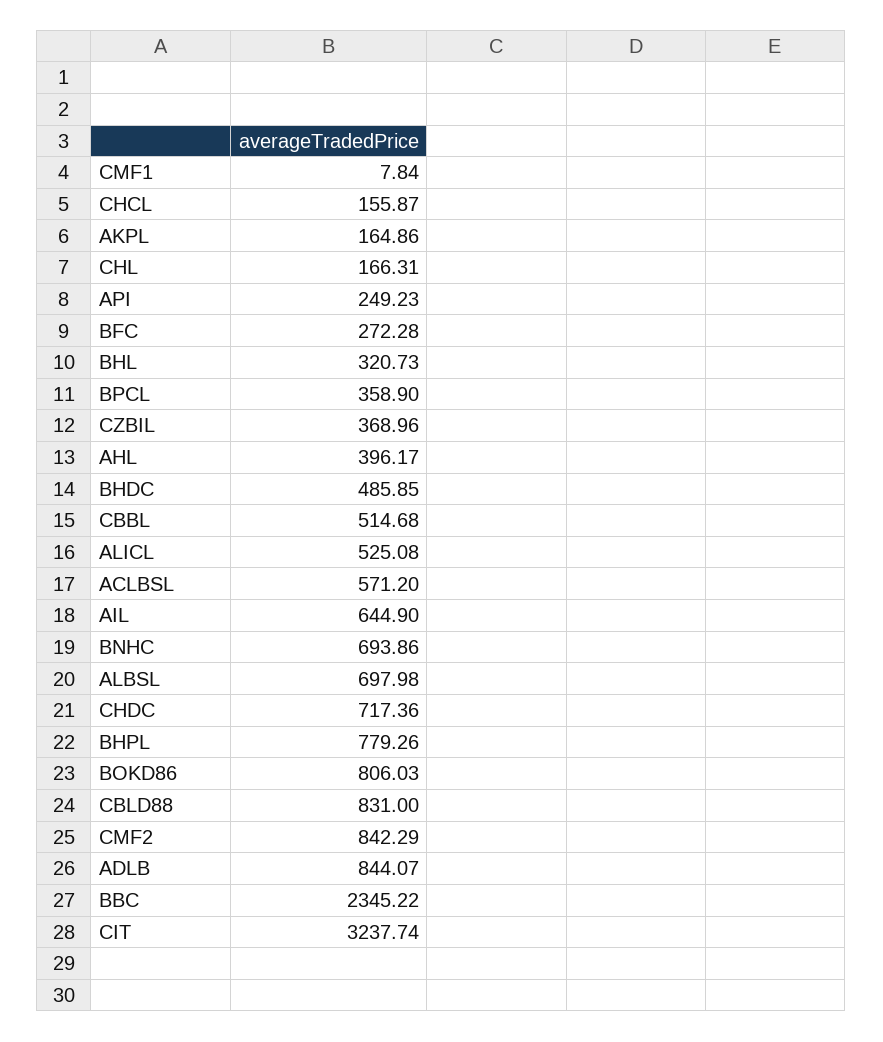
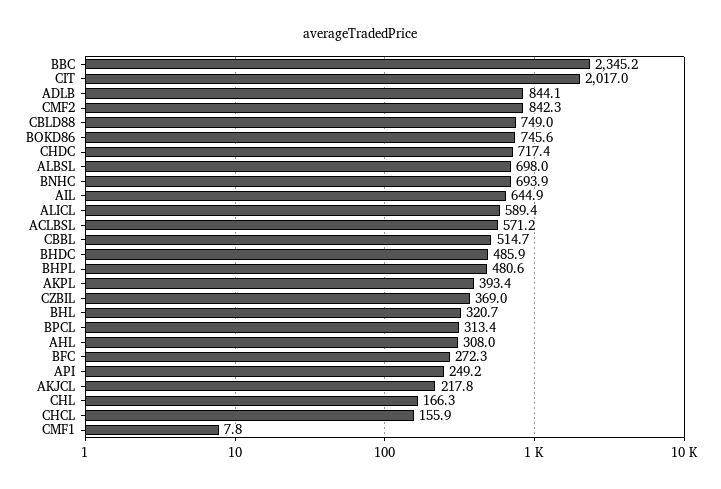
AKPL: 164.86 -> 393.4
BPCL: 358.9 -> 313.4
AHL: 396.17 -> 308
ALICL: 525.08 -> 589.4
BHPL: 779.26 -> 480.6
BOKD86: 806.03 -> 745.6
CBLD88: 831 -> 749
CIT: 3237.74 -> 2017
AKJCL: none -> 217.8

